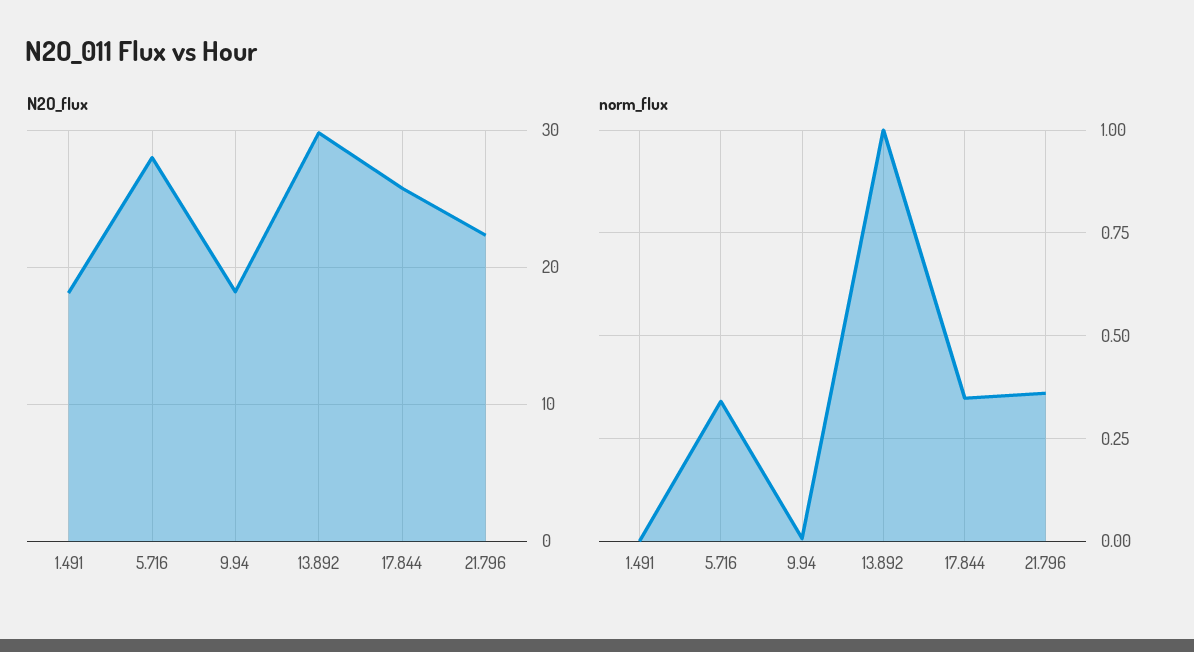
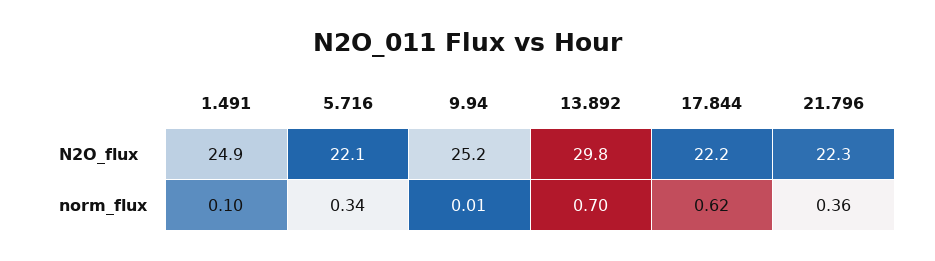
N2O_flux, 1.491: 18 -> 24.9
N2O_flux, 5.716: 28 -> 22.1
N2O_flux, 9.94: 18 -> 25.2
N2O_flux, 17.844: 26 -> 22.2
norm_flux, 1.491: 0 -> 0.1
norm_flux, 13.892: 1 -> 0.7
norm_flux, 17.844: 0.35 -> 0.62

